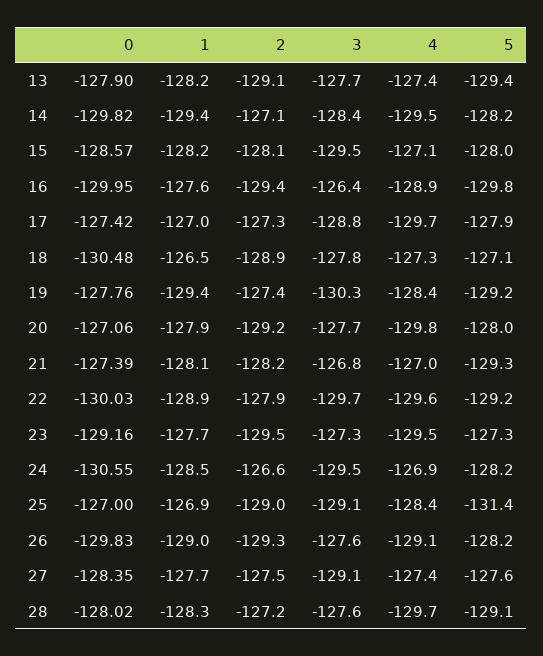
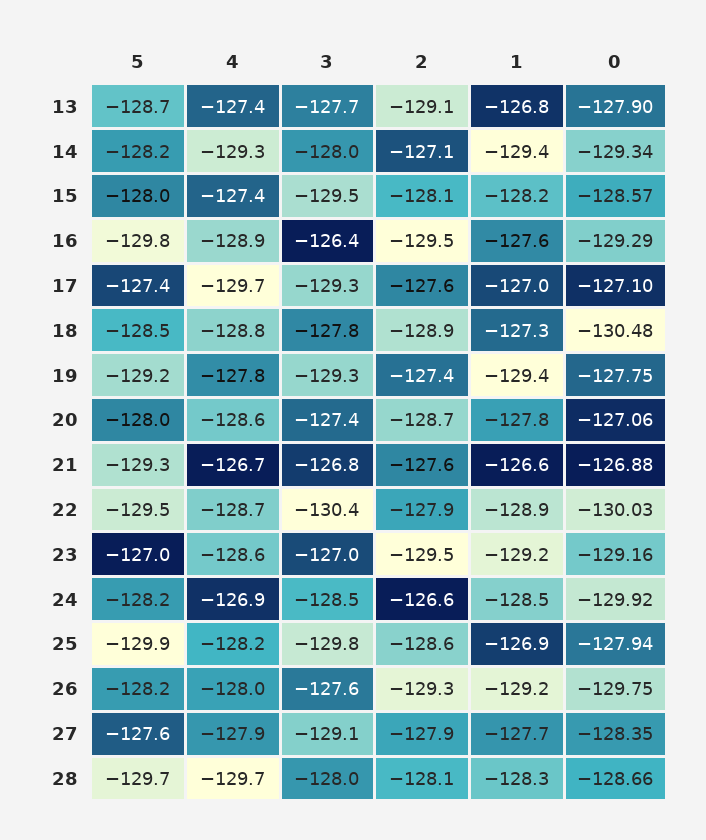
1, 13: -128.2 -> -126.8
5, 13: -129.4 -> -128.7
0, 14: -129.82 -> -129.34
3, 14: -128.4 -> -128
4, 14: -129.5 -> -129.3
4, 15: -127.1 -> -127.4
0, 16: -129.95 -> -129.29
2, 16: -129.4 -> -129.5
0, 17: -127.42 -> -127.1
2, 17: -127.3 -> -127.6
3, 17: -128.8 -> -129.3
5, 17: -127.9 -> -127.4
1, 18: -126.5 -> -127.3
4, 18: -127.3 -> -128.8
5, 18: -127.1 -> -128.5
0, 19: -127.76 -> -127.75
3, 19: -130.3 -> -129.3
4, 19: -128.4 -> -127.8
1, 20: -127.9 -> -127.8
2, 20: -129.2 -> -128.7
3, 20: -127.7 -> -127.4
4, 20: -129.8 -> -128.6
0, 21: -127.39 -> -126.88
1, 21: -128.1 -> -126.6
2, 21: -128.2 -> -127.6
4, 21: -127 -> -126.7
3, 22: -129.7 -> -130.4
4, 22: -129.6 -> -128.7
5, 22: -129.2 -> -129.5
1, 23: -127.7 -> -129.2
3, 23: -127.3 -> -127
4, 23: -129.5 -> -128.6
5, 23: -127.3 -> -127
0, 24: -130.55 -> -129.92
3, 24: -129.5 -> -128.5
0, 25: -127 -> -127.94
2, 25: -129 -> -128.6
3, 25: -129.1 -> -129.8
4, 25: -128.4 -> -128.2
5, 25: -131.4 -> -129.9
0, 26: -129.83 -> -129.75
1, 26: -129 -> -129.2
4, 26: -129.1 -> -128
2, 27: -127.5 -> -127.9
4, 27: -127.4 -> -127.9
0, 28: -128.02 -> -128.66
2, 28: -127.2 -> -128.1
3, 28: -127.6 -> -128
5, 28: -129.1 -> -129.7

